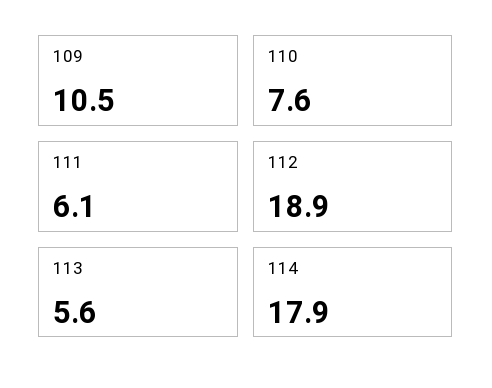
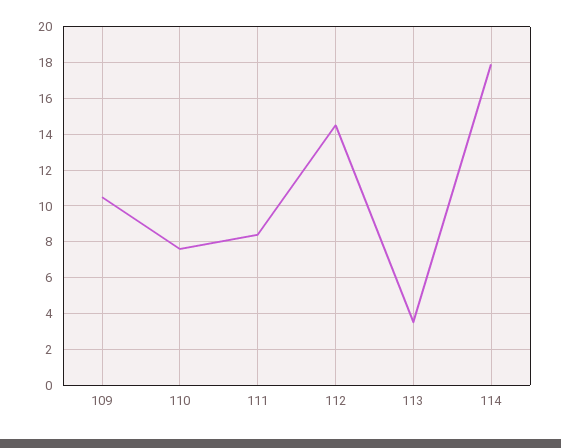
111: 6.1 -> 8.5
112: 18.9 -> 14.5
113: 5.6 -> 3.5

